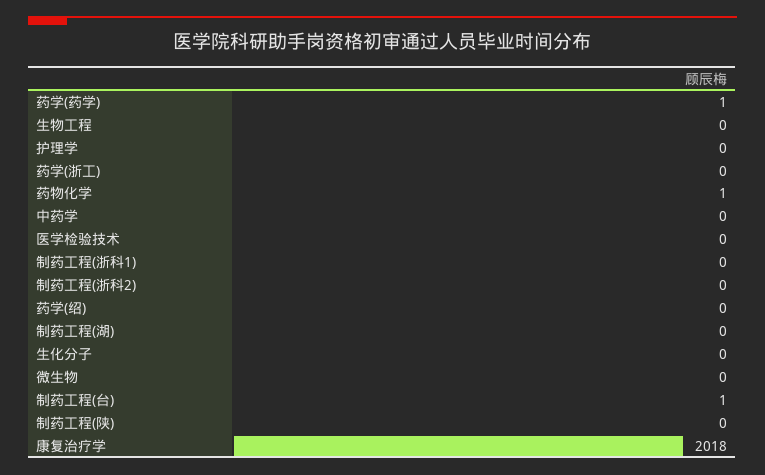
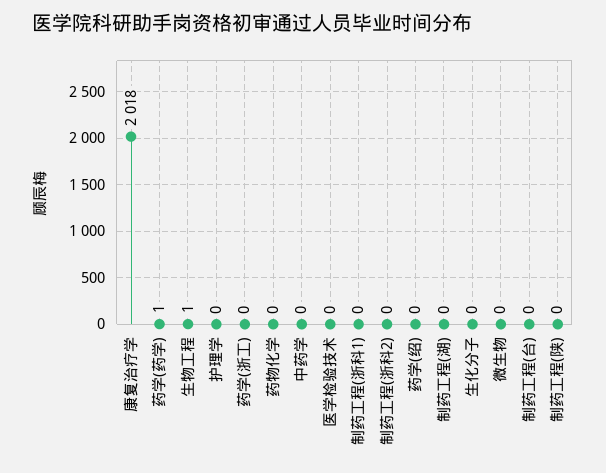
生物工程: 0 -> 1
药物化学: 1 -> 0
制药工程(台): 1 -> 0

